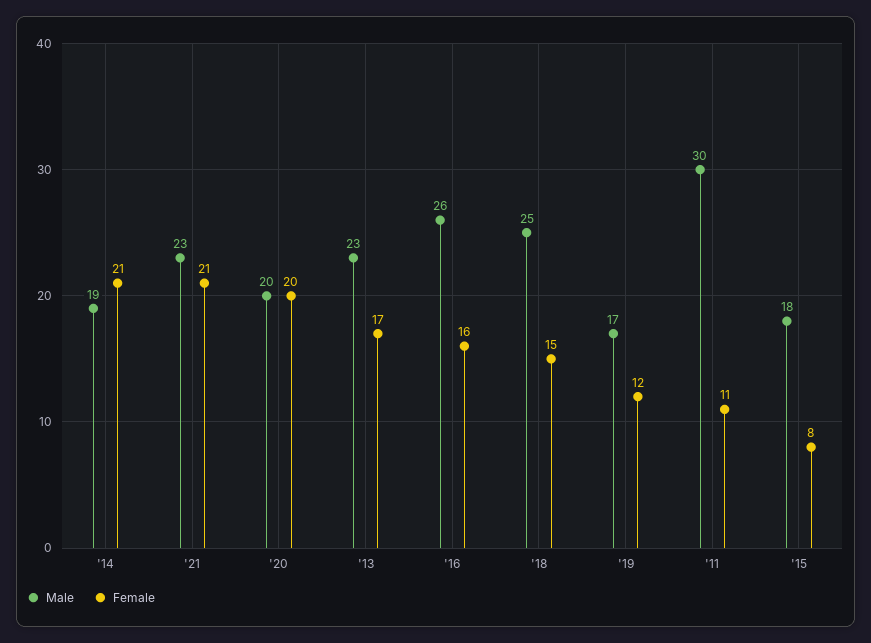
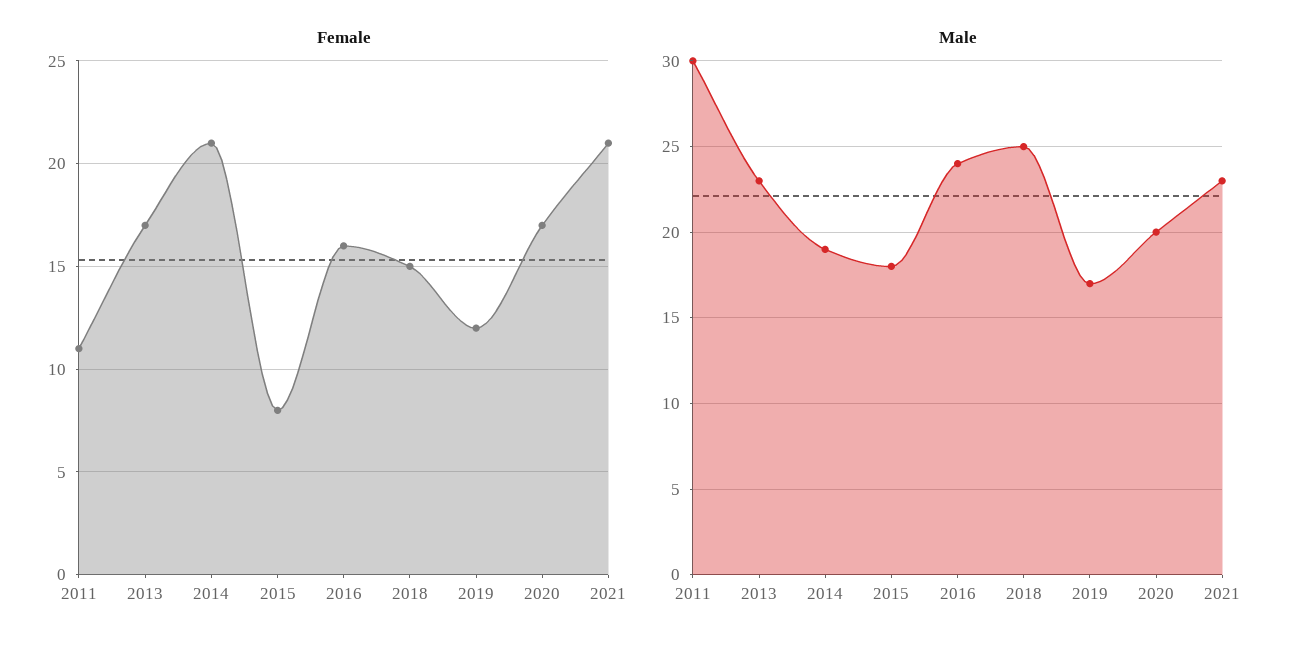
Female, '20: 20 -> 17
Male, '16: 26 -> 24

